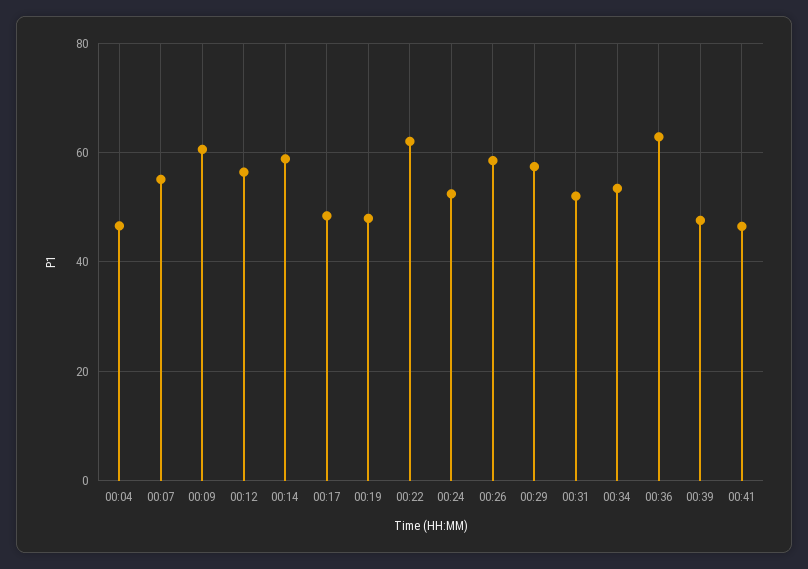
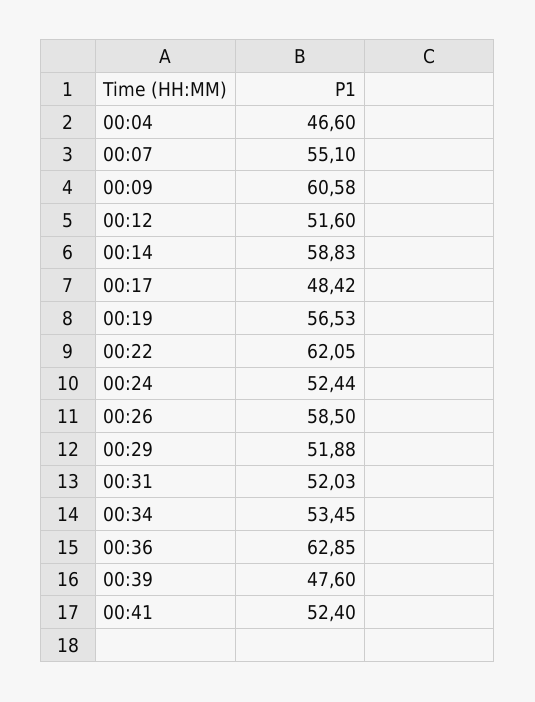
00:12: 56 -> 51.6
00:19: 48 -> 56.53
00:29: 58 -> 51.88
00:41: 46 -> 52.4

